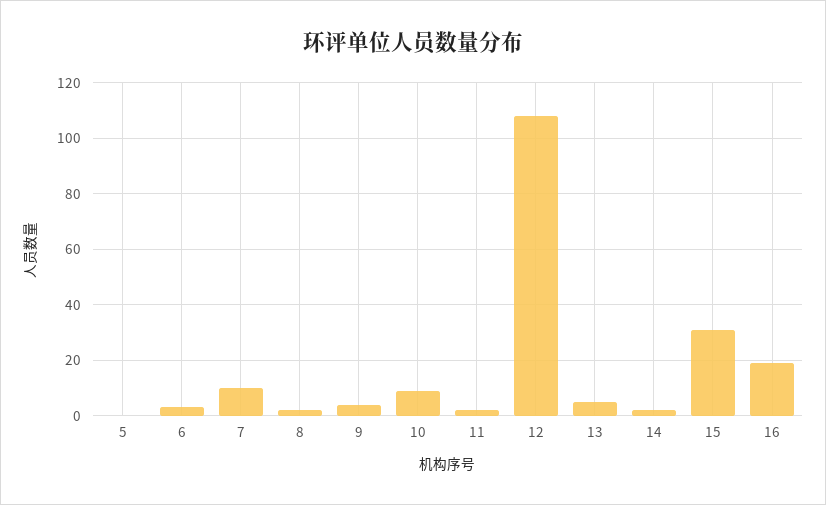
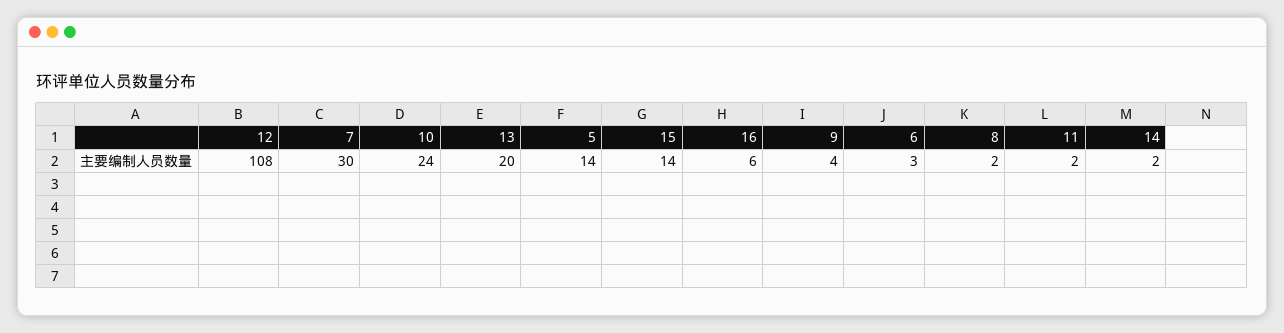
5: 0 -> 14
7: 10 -> 30
10: 10 -> 24
13: 5 -> 20
15: 30 -> 14
16: 20 -> 6

